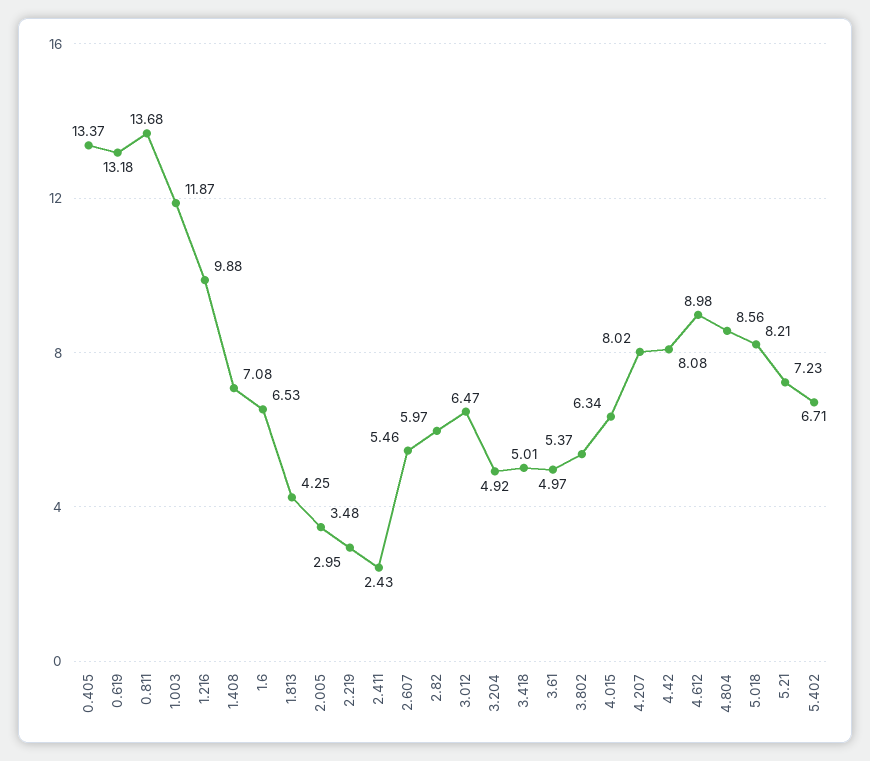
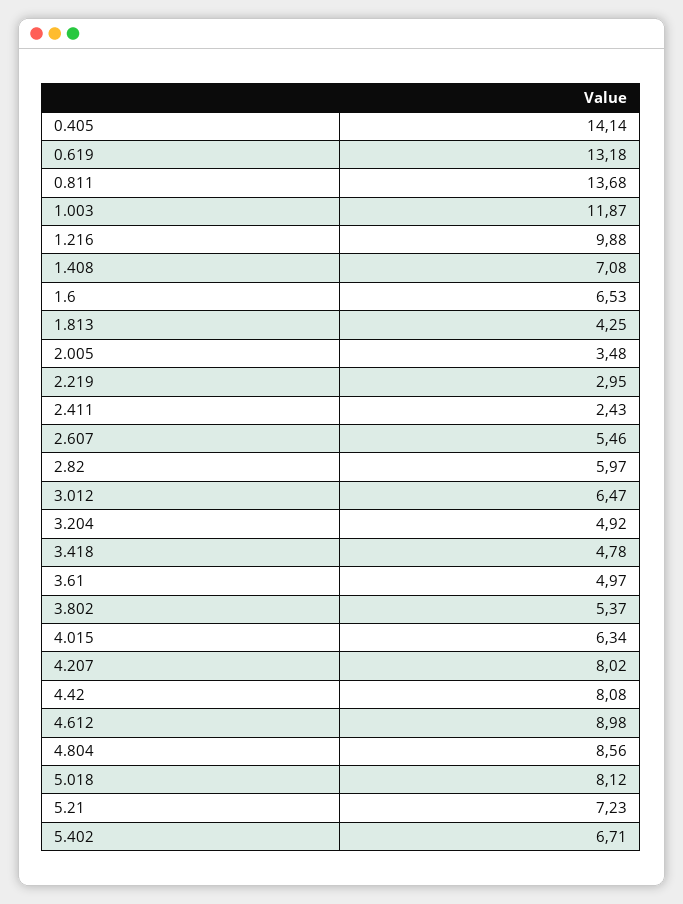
0.405: 13.37 -> 14.14
3.418: 5.01 -> 4.78
5.018: 8.21 -> 8.12

